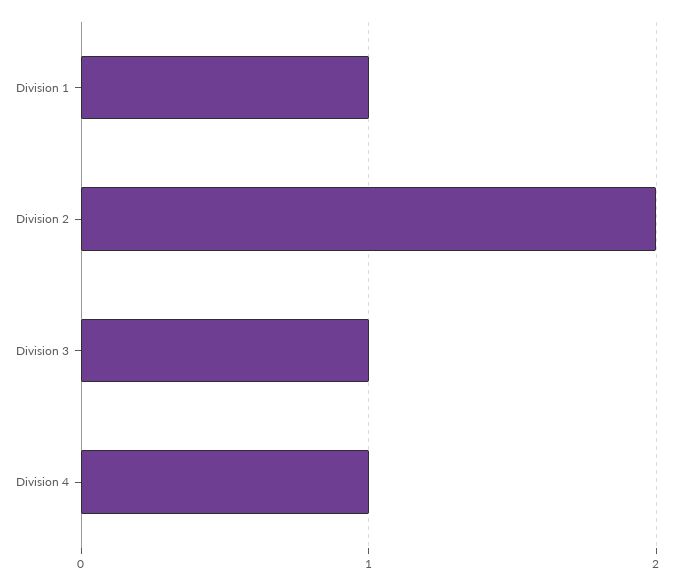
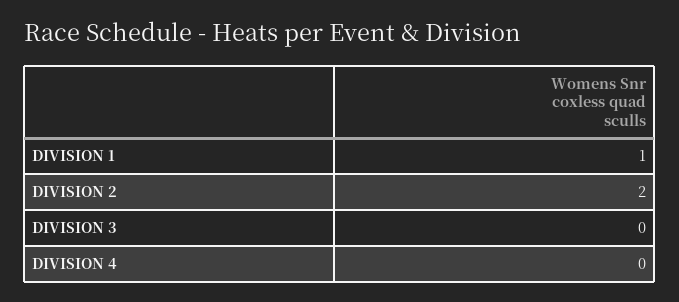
Division 3: 1 -> 0
Division 4: 1 -> 0

